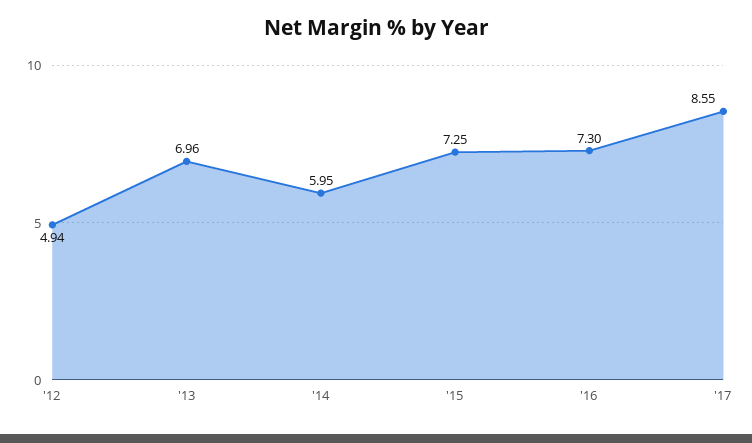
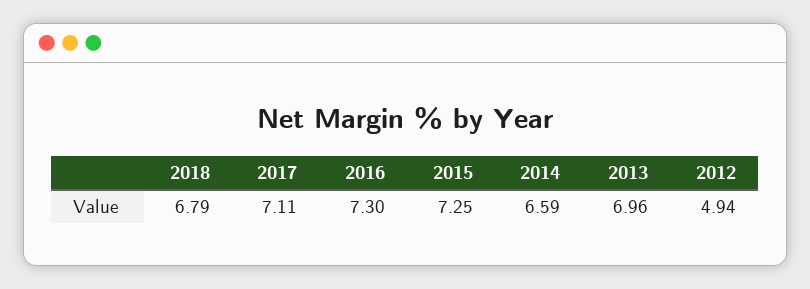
'14: 5.95 -> 6.59
'17: 8.55 -> 7.11
2018: none -> 6.79

